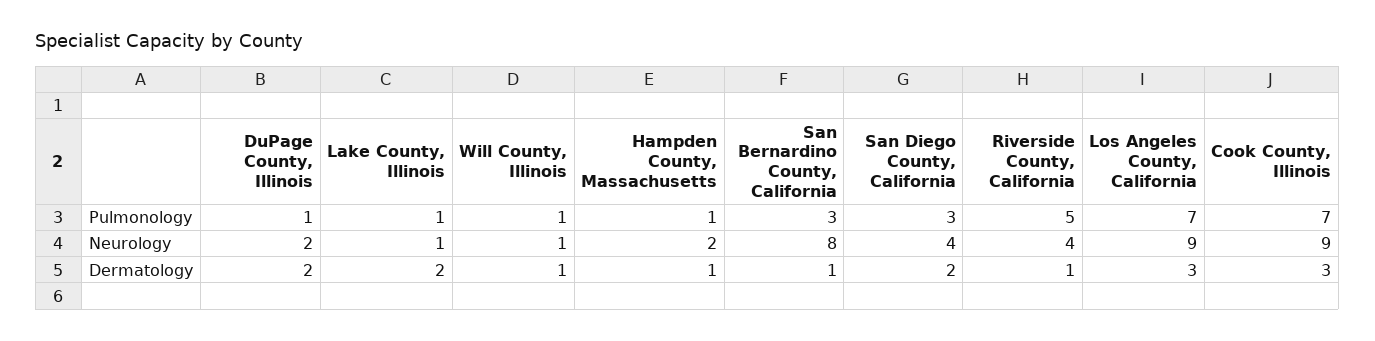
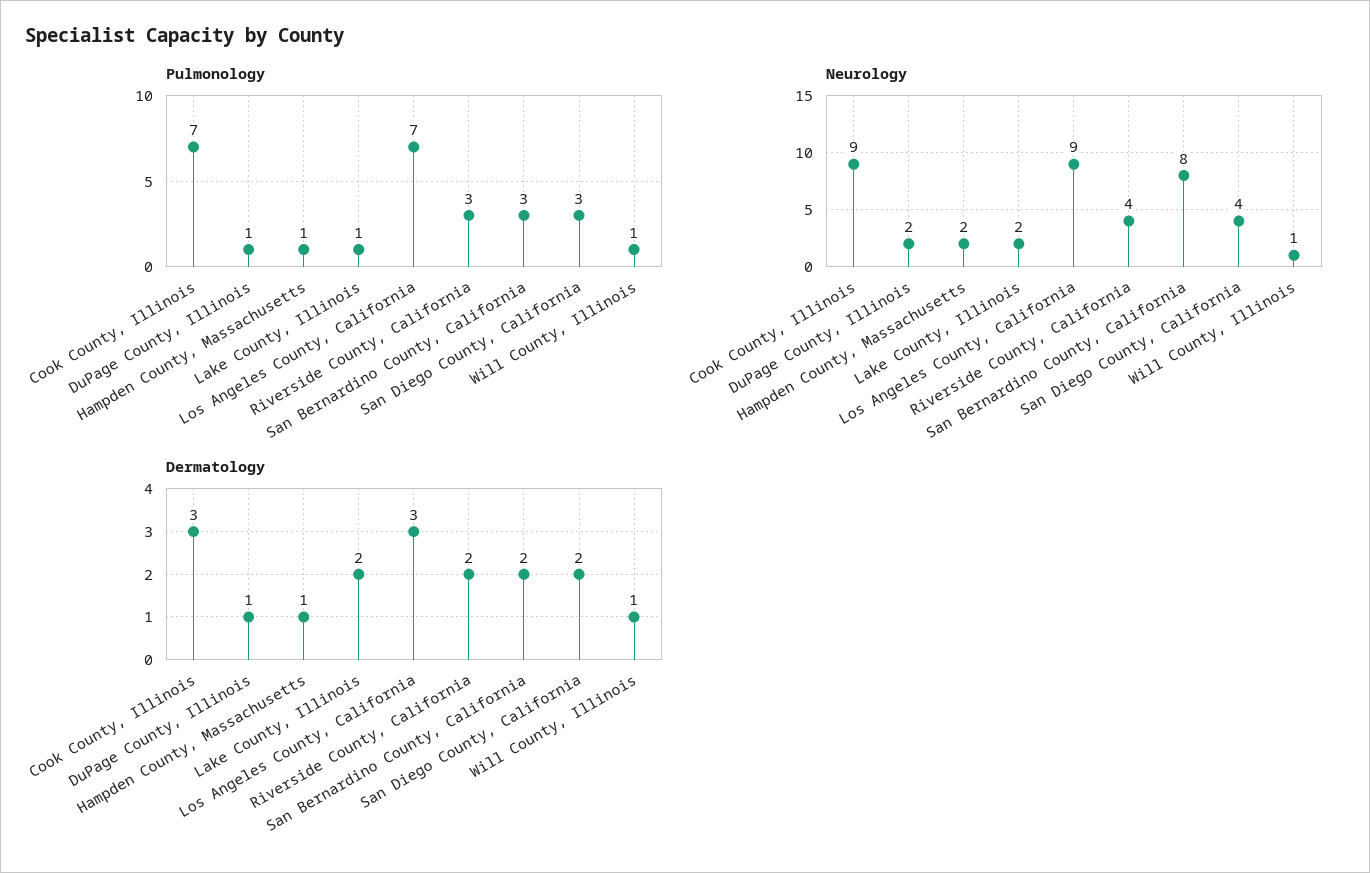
Pulmonology, Riverside County, California: 5 -> 3
Neurology, Lake County, Illinois: 1 -> 2
Dermatology, DuPage County, Illinois: 2 -> 1
Dermatology, San Bernardino County, California: 1 -> 2
Dermatology, Riverside County, California: 1 -> 2

